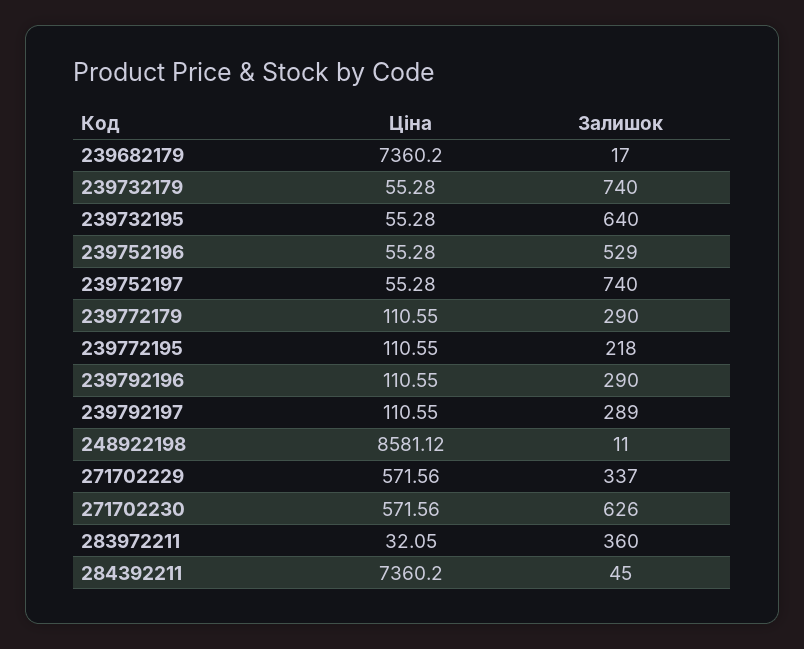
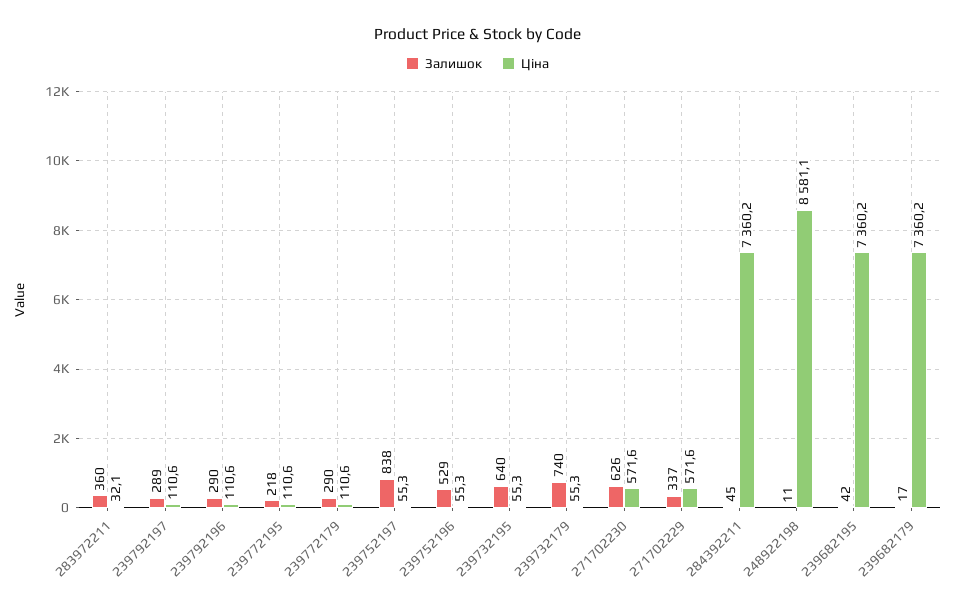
Залишок, 239752197: 740 -> 838
Залишок, 239682195: none -> 42
Ціна, 239682195: none -> 7360.2

